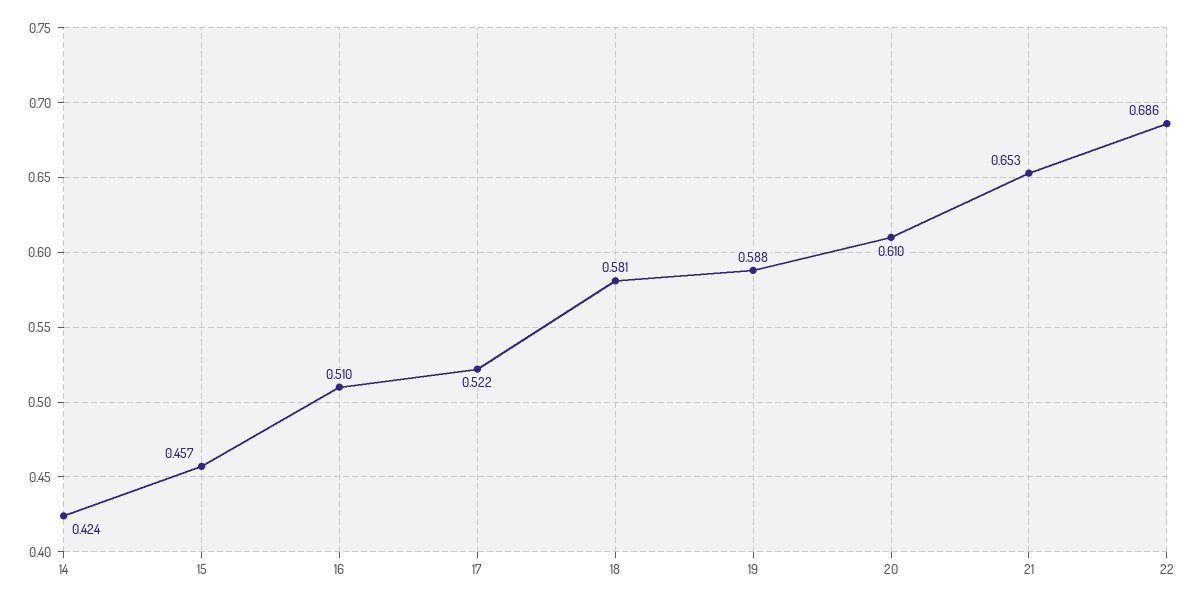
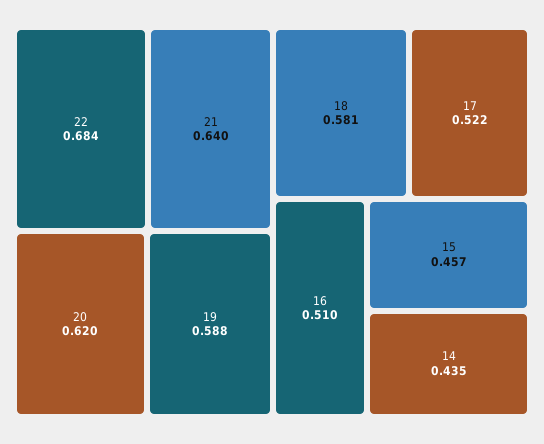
14: 0.424 -> 0.435
20: 0.61 -> 0.62
21: 0.653 -> 0.64
22: 0.686 -> 0.684

